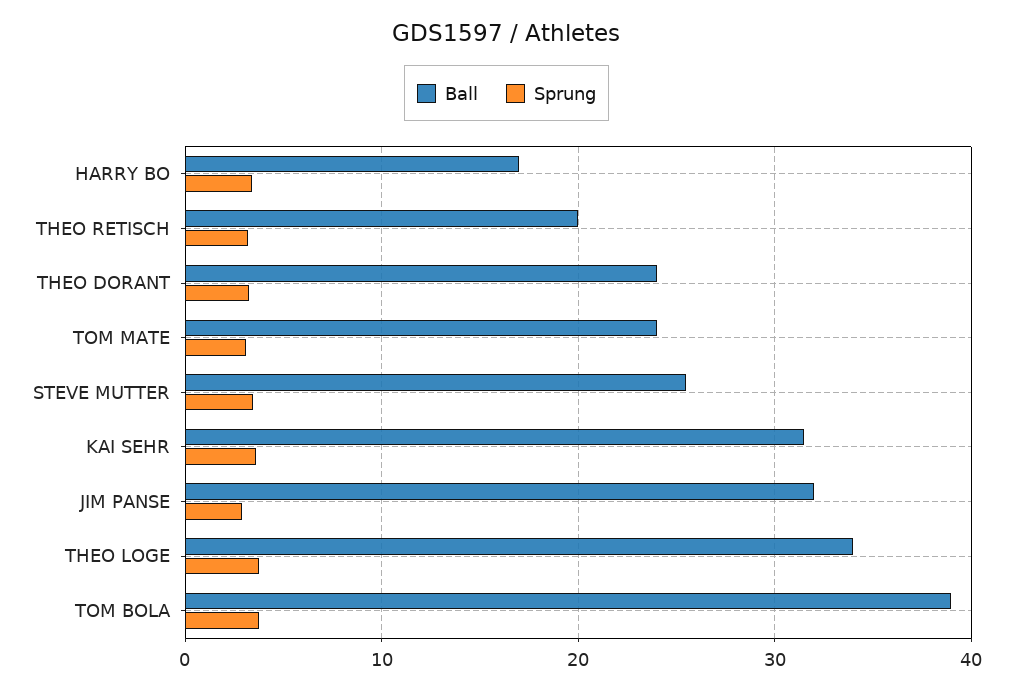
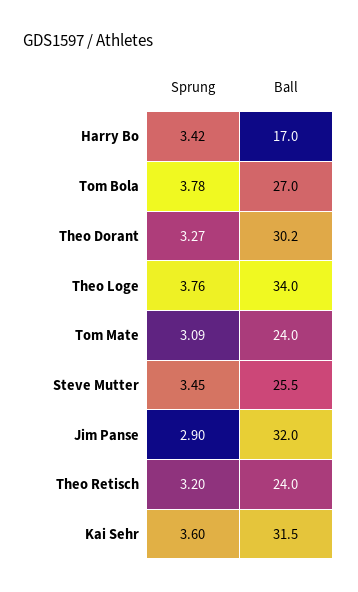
Ball, THEO RETISCH: 20 -> 24
Ball, THEO DORANT: 24 -> 30.2
Ball, TOM BOLA: 39 -> 27

